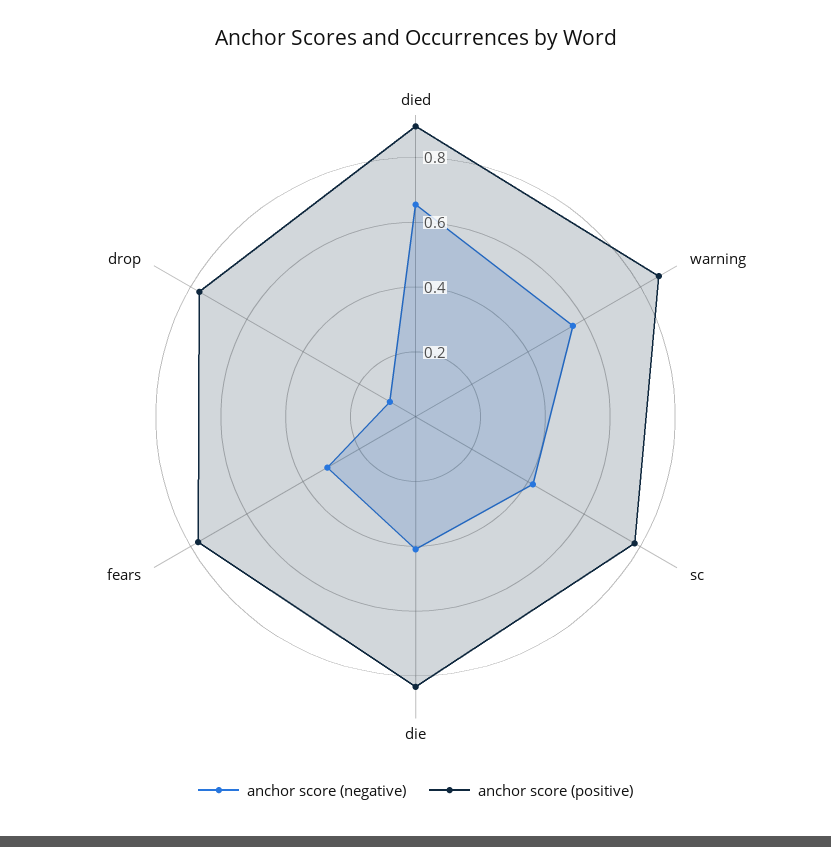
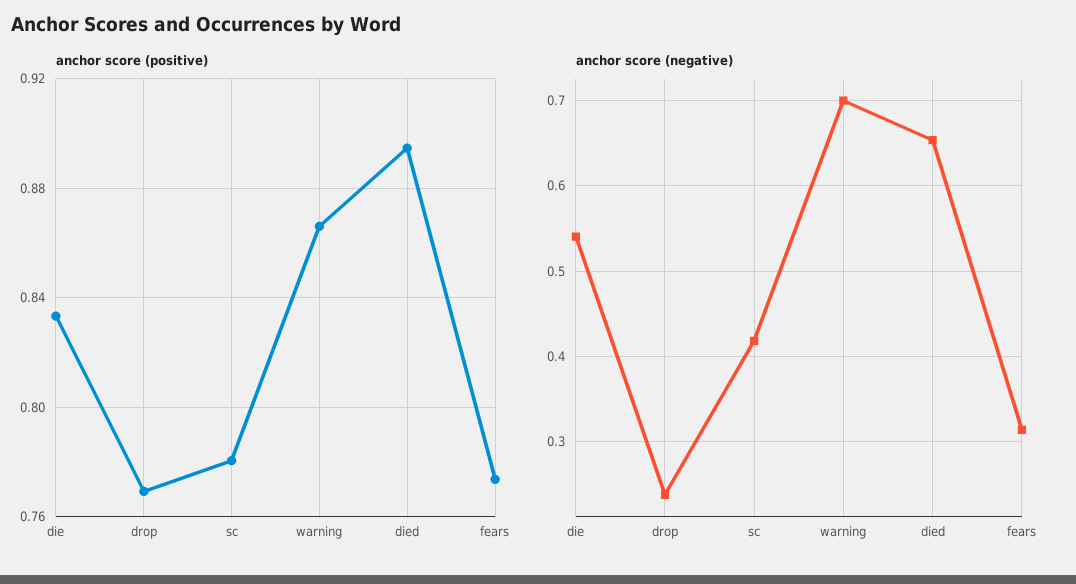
anchor score (negative), warning: 0.55 -> 0.7
anchor score (negative), die: 0.4 -> 0.54
anchor score (negative), drop: 0.1 -> 0.24

